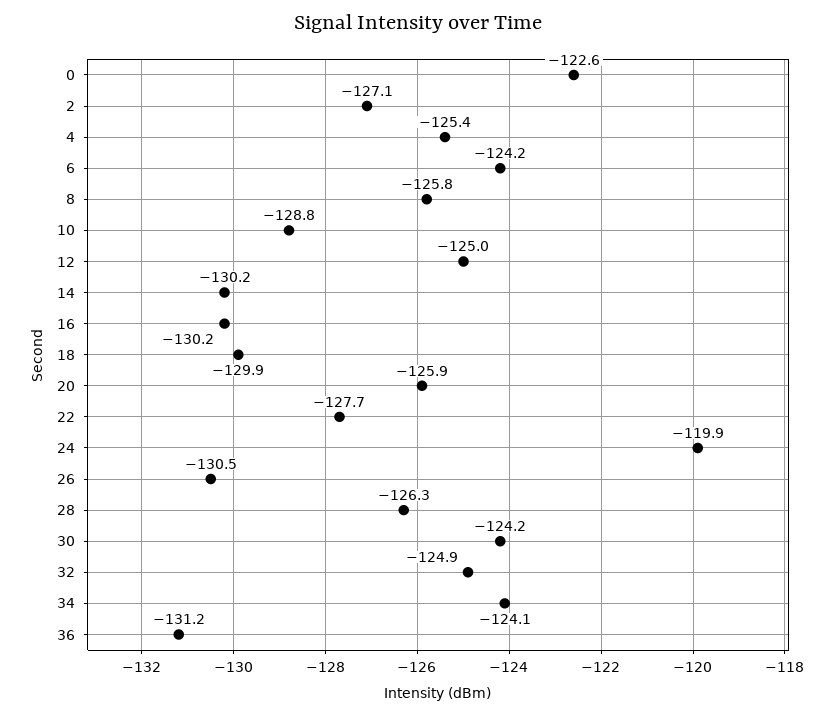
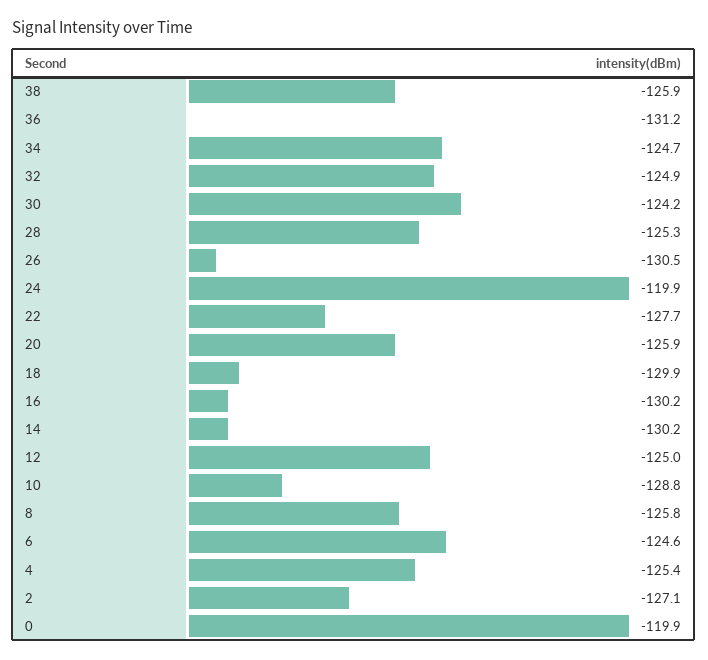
0: -122.6 -> -119.9
6: -124.2 -> -124.6
28: -126.3 -> -125.3
34: -124.1 -> -124.7
38: none -> -125.9

